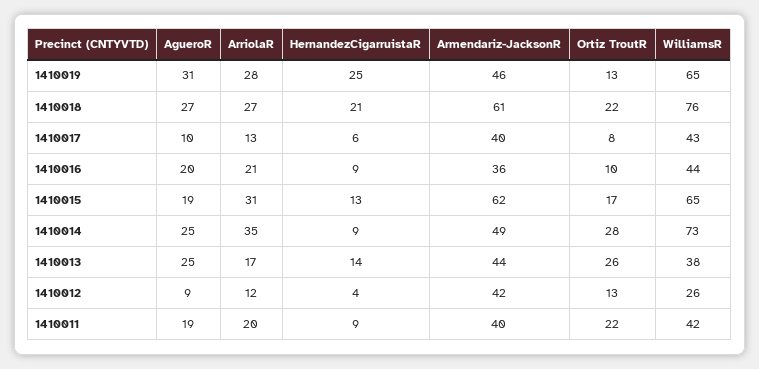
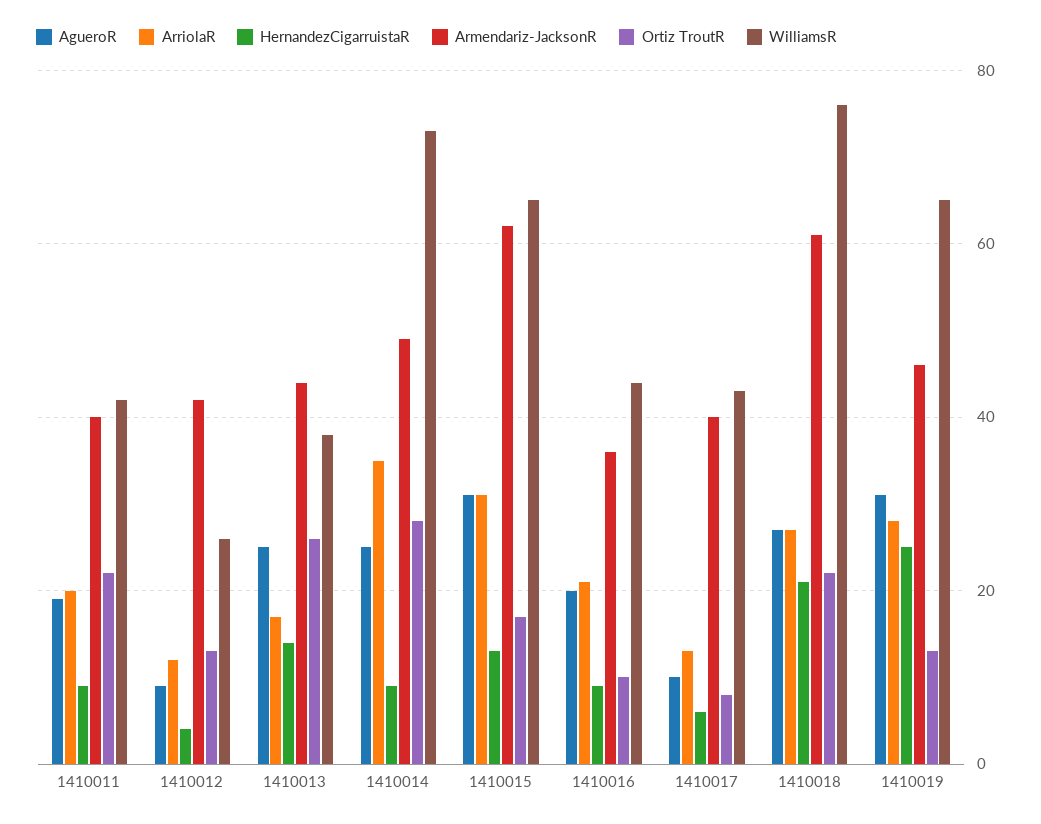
AgueroR, 1410015: 19 -> 30

